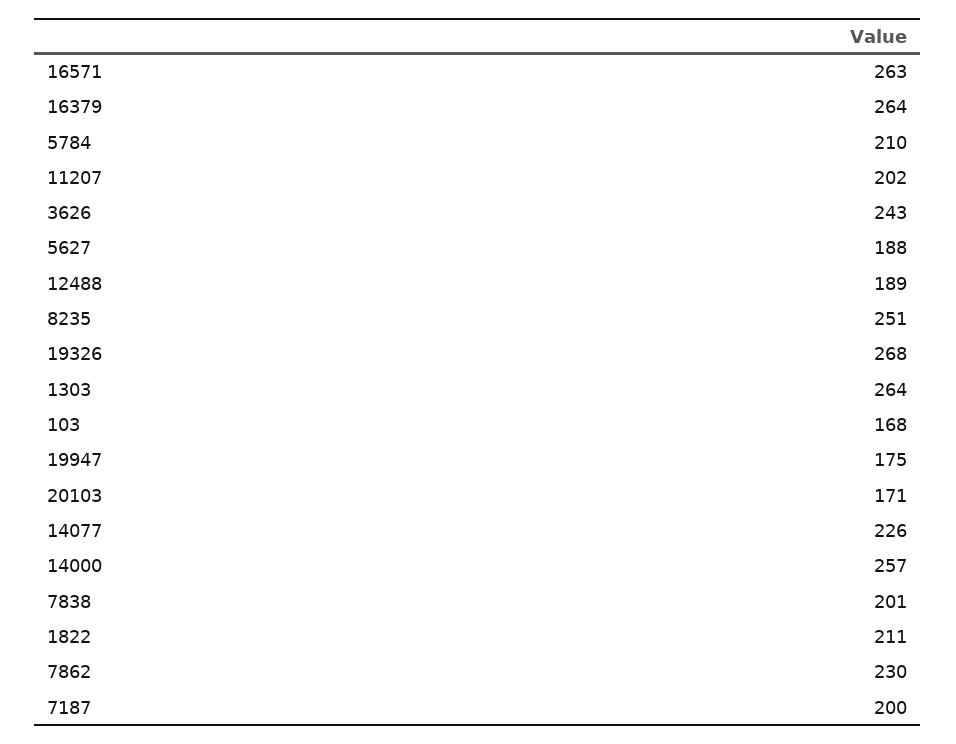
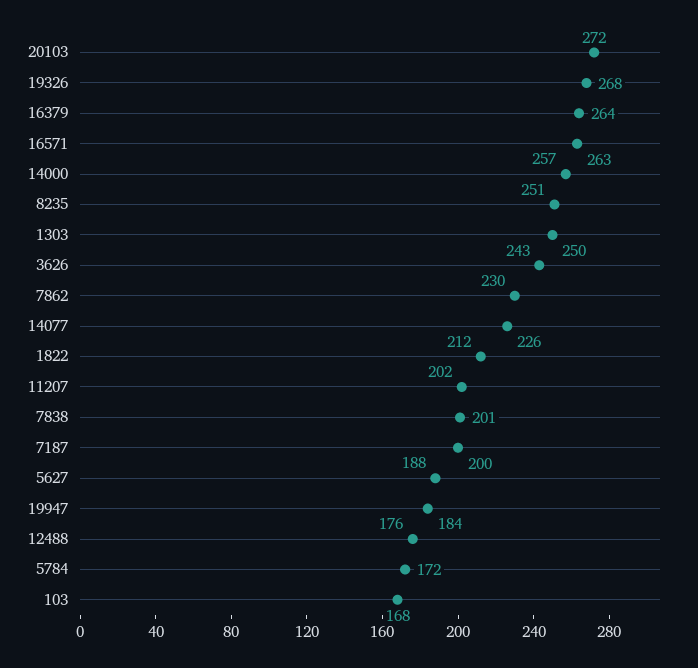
5784: 210 -> 172
12488: 189 -> 176
1303: 264 -> 250
19947: 175 -> 184
20103: 171 -> 272
1822: 211 -> 212

